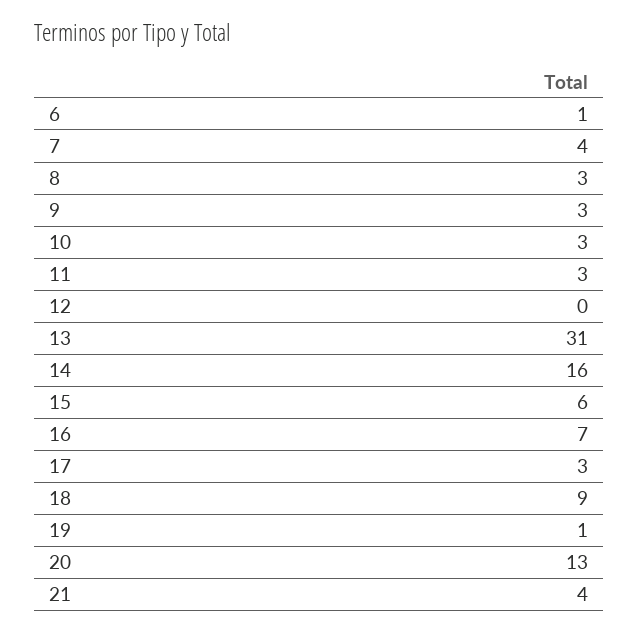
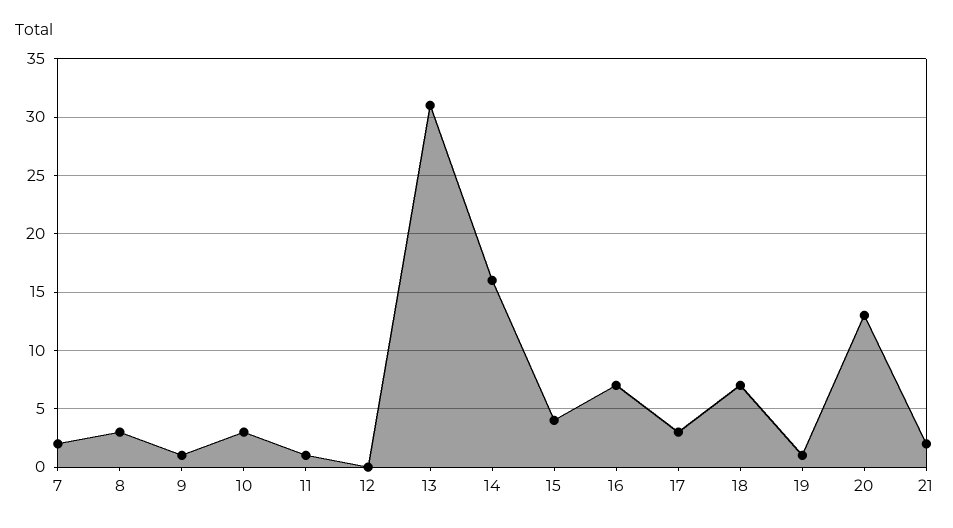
6: 1 -> none
7: 4 -> 2
9: 3 -> 1
11: 3 -> 1
15: 6 -> 4
18: 9 -> 7
21: 4 -> 2

